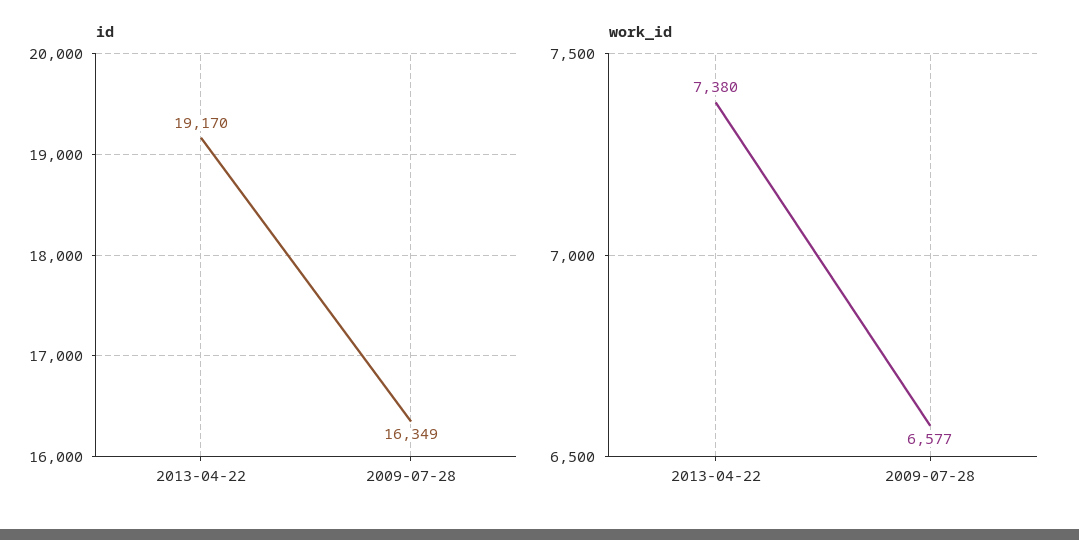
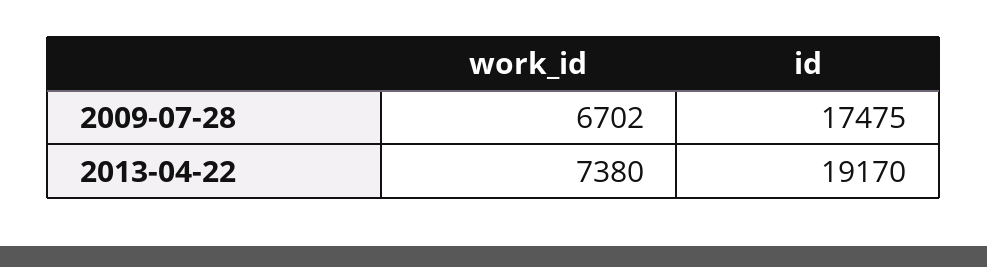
id, 2009-07-28: 16349 -> 17475
work_id, 2009-07-28: 6577 -> 6702

